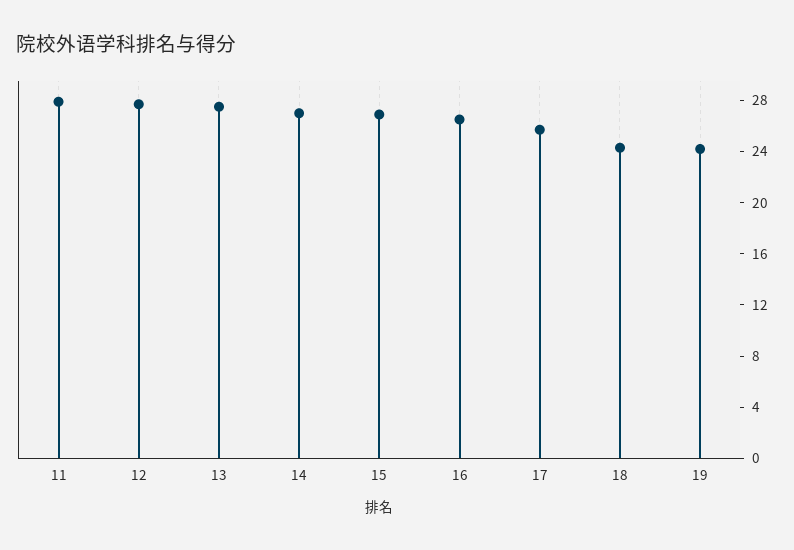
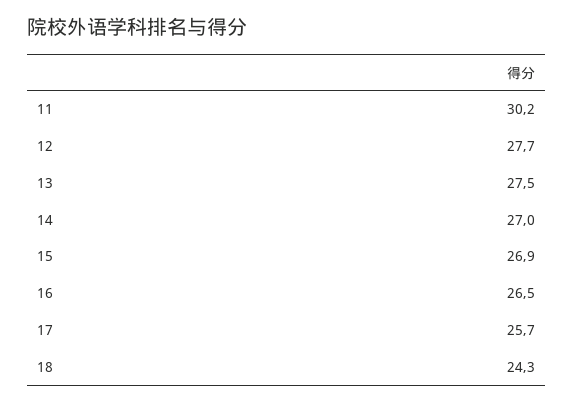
11: 28 -> 30.2
19: 24 -> none

